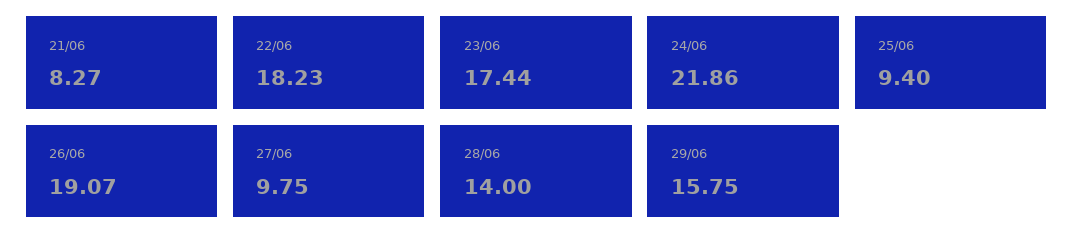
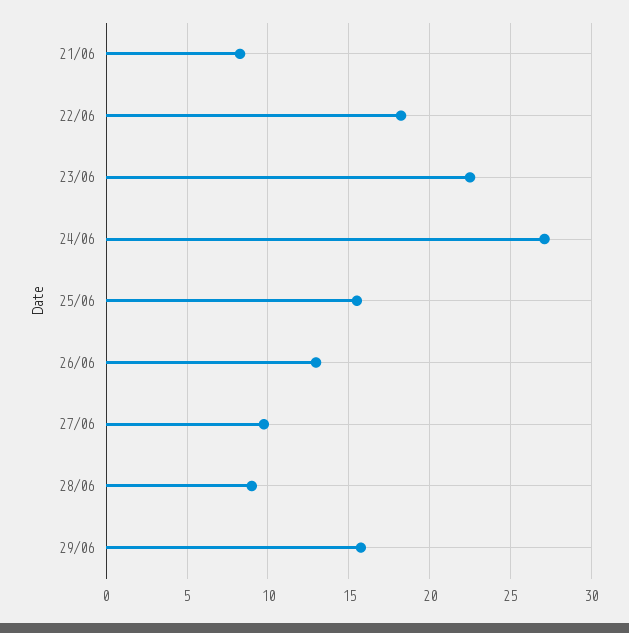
23/06: 17.44 -> 22.5
24/06: 21.86 -> 27
25/06: 9.4 -> 15.5
26/06: 19.07 -> 13
28/06: 14 -> 9

